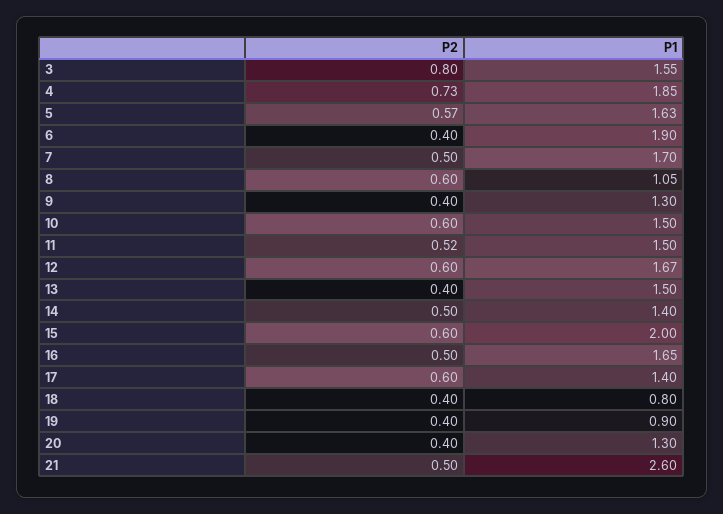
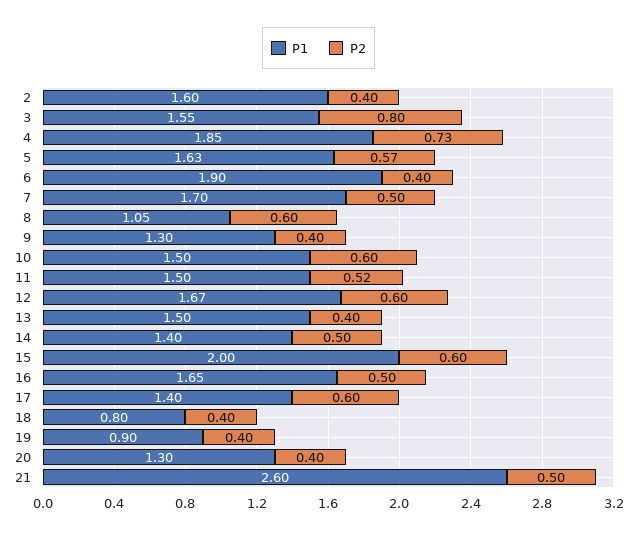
P1, 2: none -> 1.6
P2, 2: none -> 0.4

